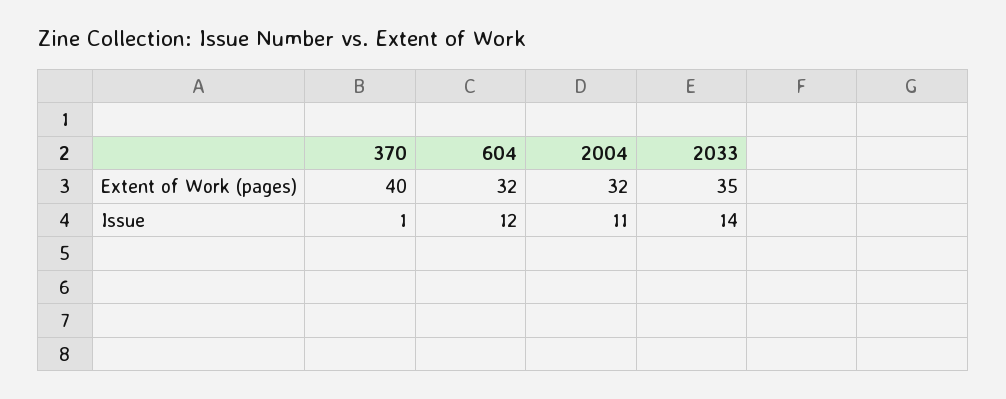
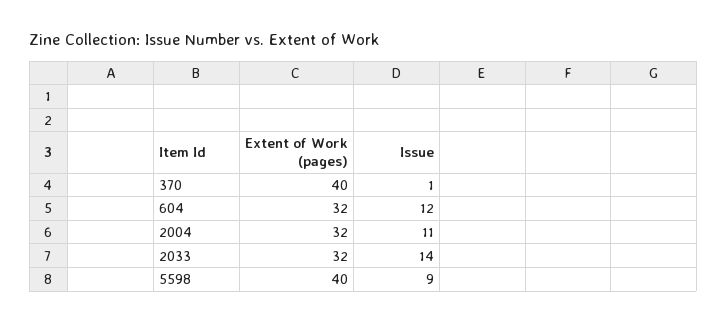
2033, Extent of Work (pages): 35 -> 32
5598, Extent of Work (pages): none -> 40
5598, Issue: none -> 9

